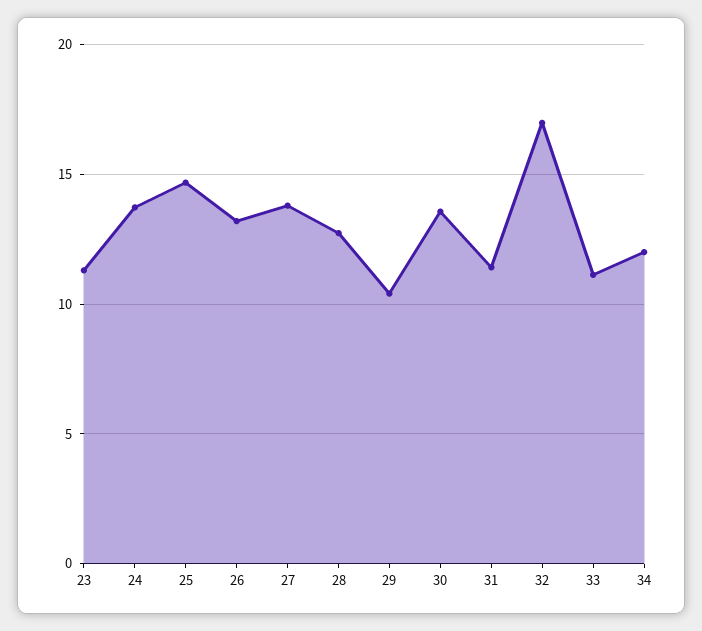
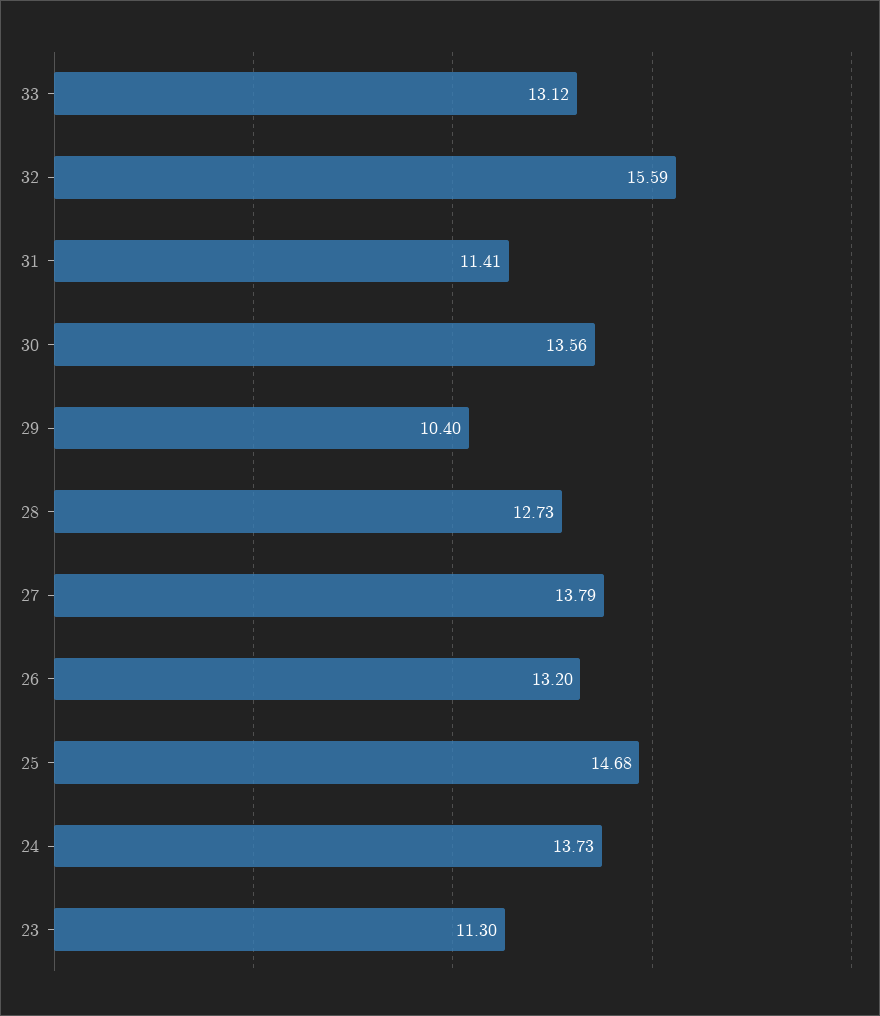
32: 17 -> 15.59
33: 11 -> 13.12
34: 12 -> none

